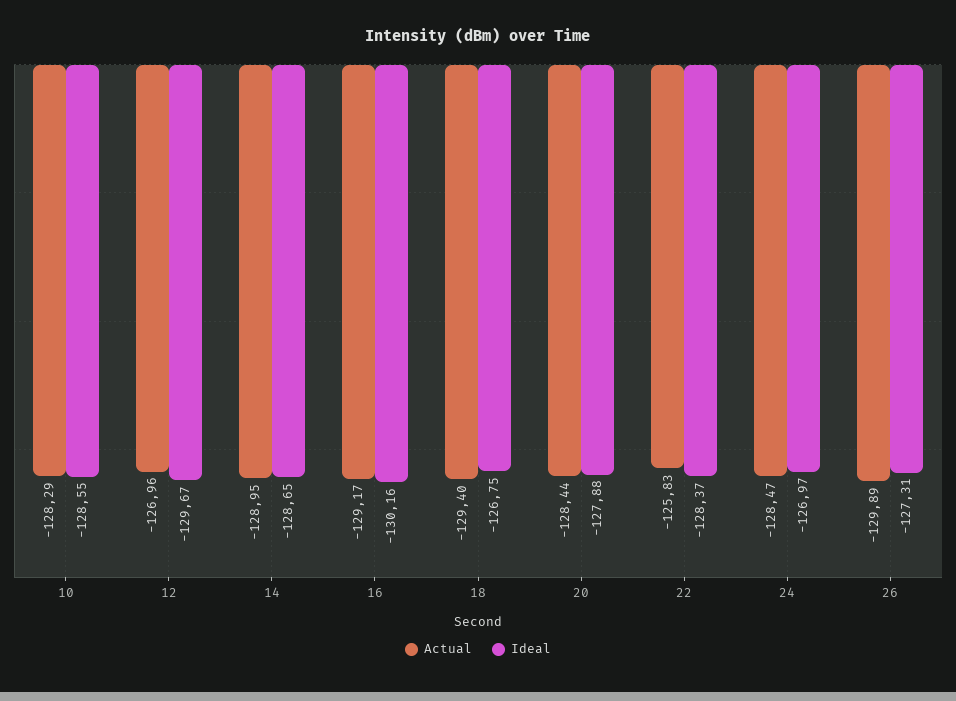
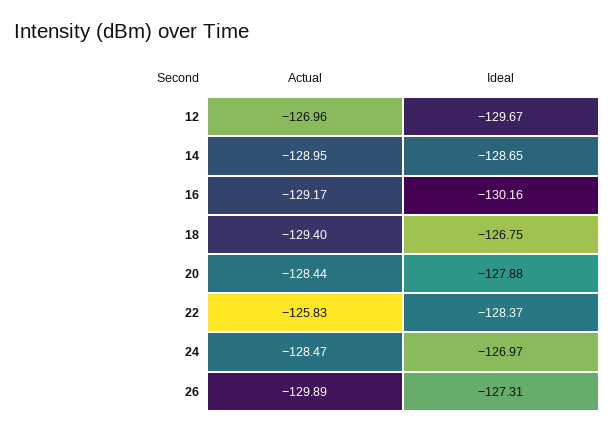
Actual, 10: -128.29 -> none
Ideal, 10: -128.55 -> none

